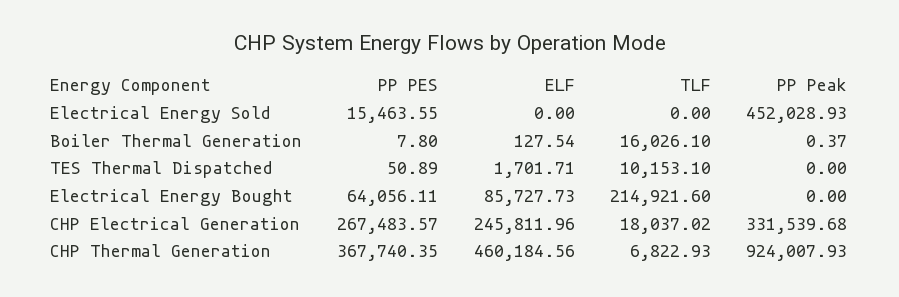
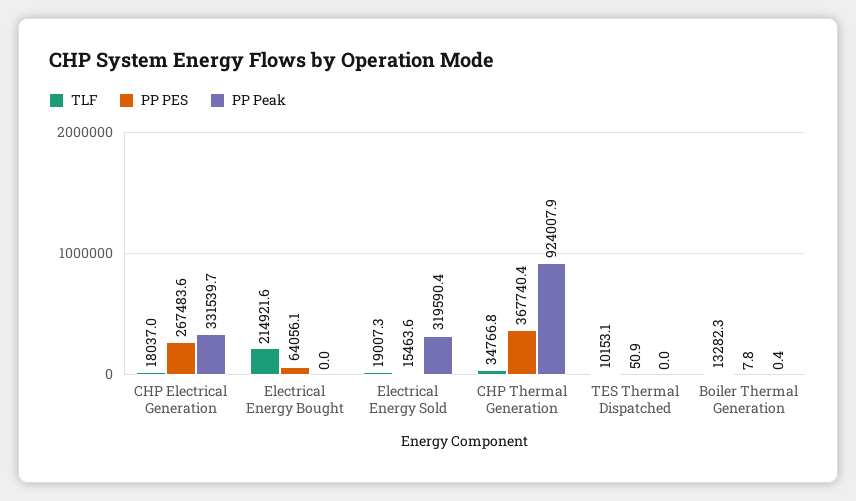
ELF, Electrical Energy Sold: 0 -> none
TLF, Electrical Energy Sold: 0 -> 19007.3
PP Peak, Electrical Energy Sold: 452028.93 -> 319590.4
ELF, Boiler Thermal Generation: 127.54 -> none
TLF, Boiler Thermal Generation: 16026.1 -> 13282.3
ELF, TES Thermal Dispatched: 1701.71 -> none
ELF, Electrical Energy Bought: 85727.73 -> none
ELF, CHP Electrical Generation: 245811.96 -> none
ELF, CHP Thermal Generation: 460184.56 -> none
TLF, CHP Thermal Generation: 6822.93 -> 34766.8

